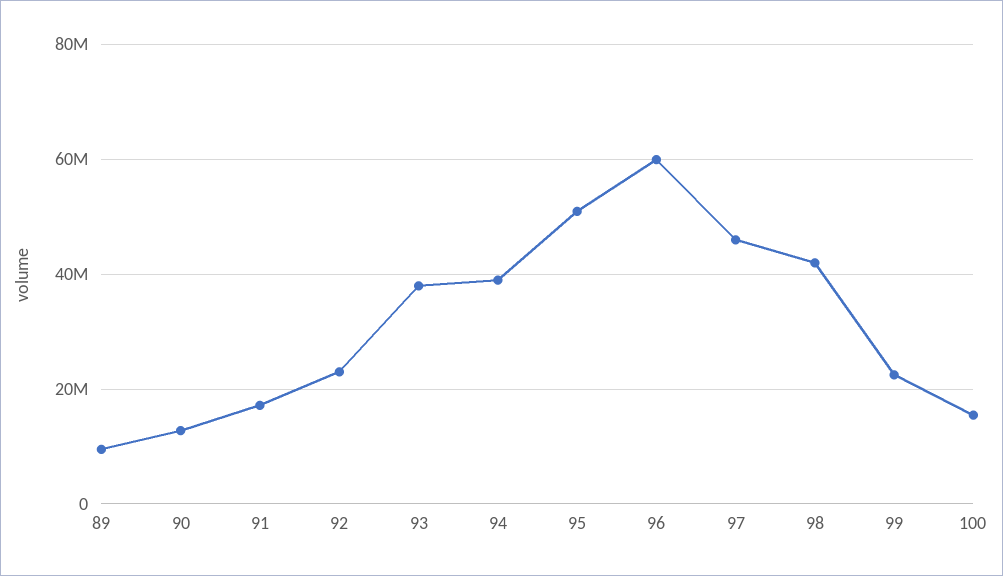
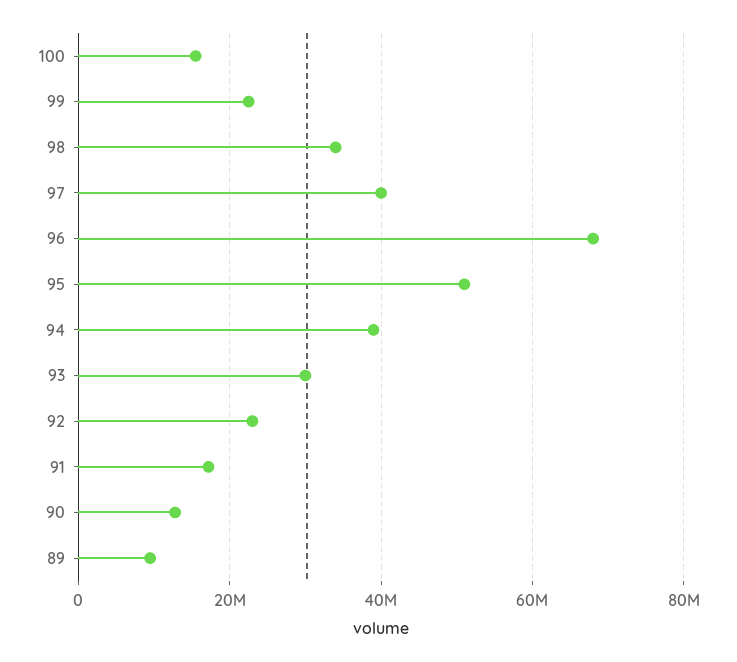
93: 38000000 -> 30000000
96: 60000000 -> 68000000
97: 46000000 -> 40000000
98: 42000000 -> 34000000

